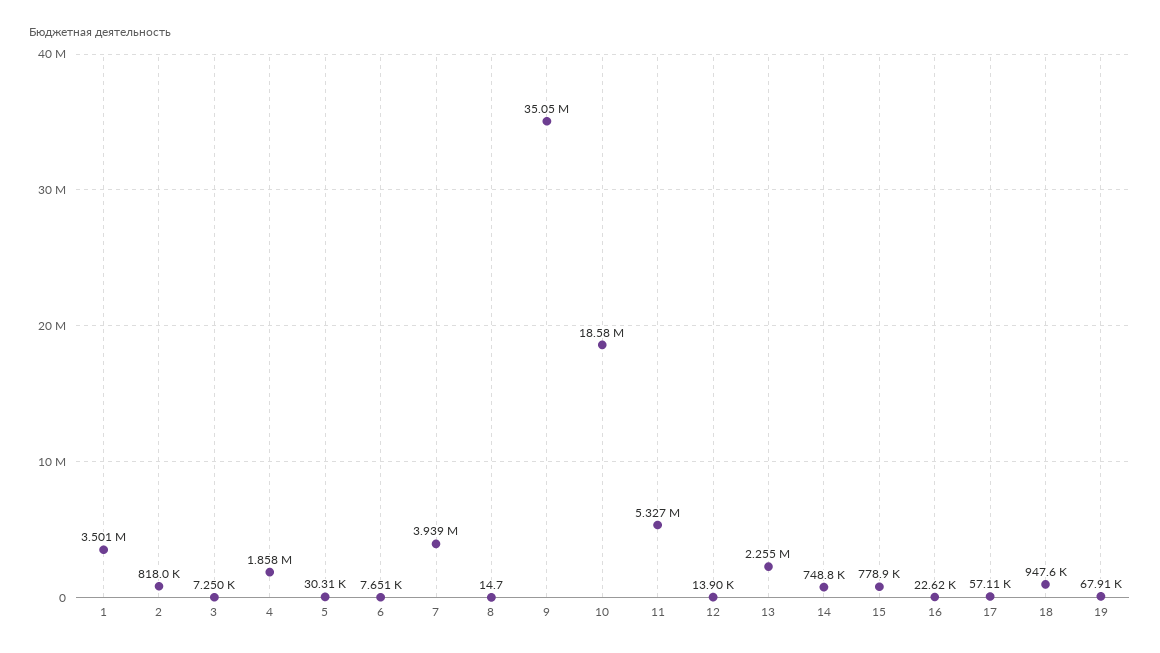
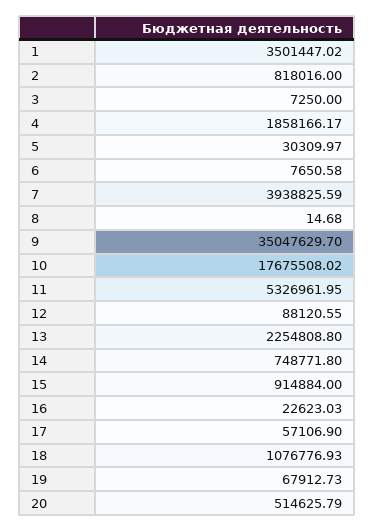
10: 18580000 -> 17675508.02
12: 13900 -> 88120.55
15: 778900 -> 914884
18: 947600 -> 1076776.93
20: none -> 514625.79

